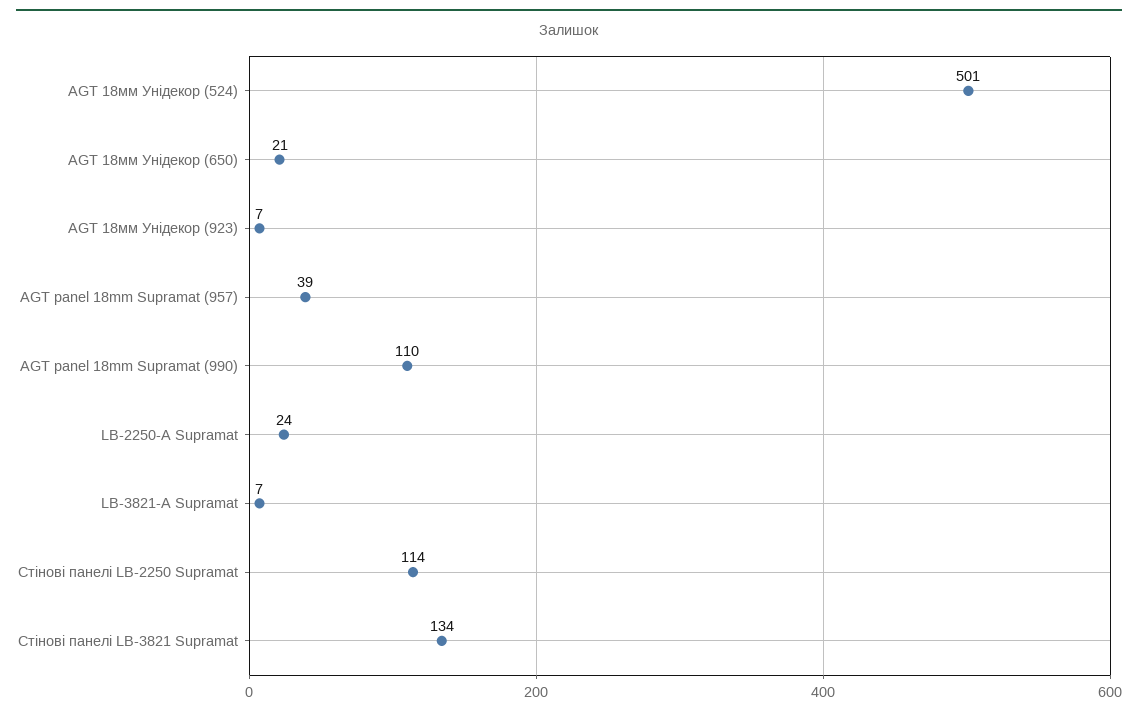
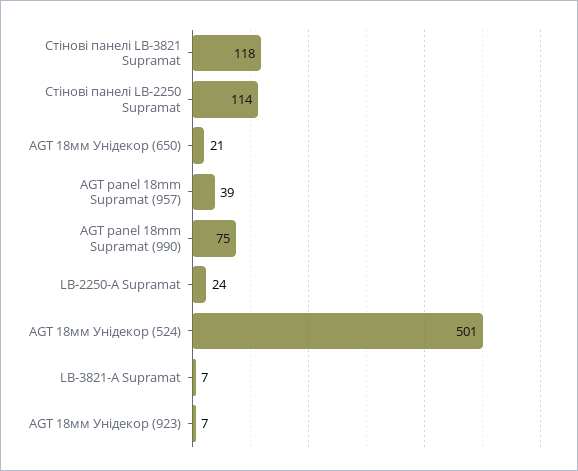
AGT panel 18mm Supramat (990): 110 -> 75
Стінові панелі LB-3821 Supramat: 134 -> 118

